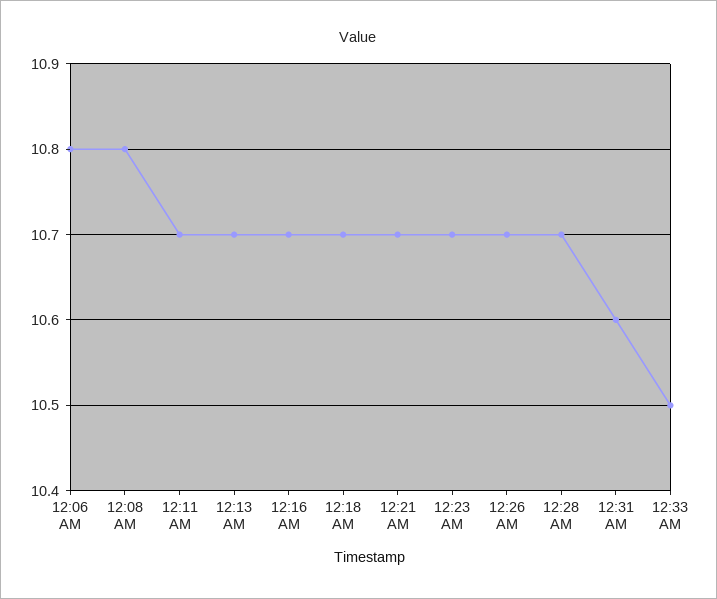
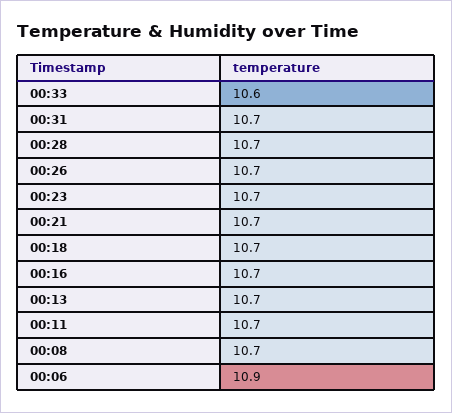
12:06 AM: 10.8 -> 10.9
12:08 AM: 10.8 -> 10.7
12:31 AM: 10.6 -> 10.7
12:33 AM: 10.5 -> 10.6

